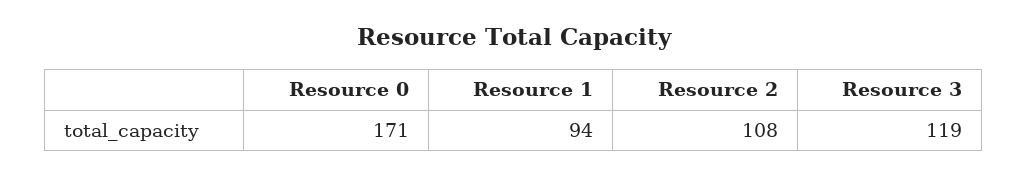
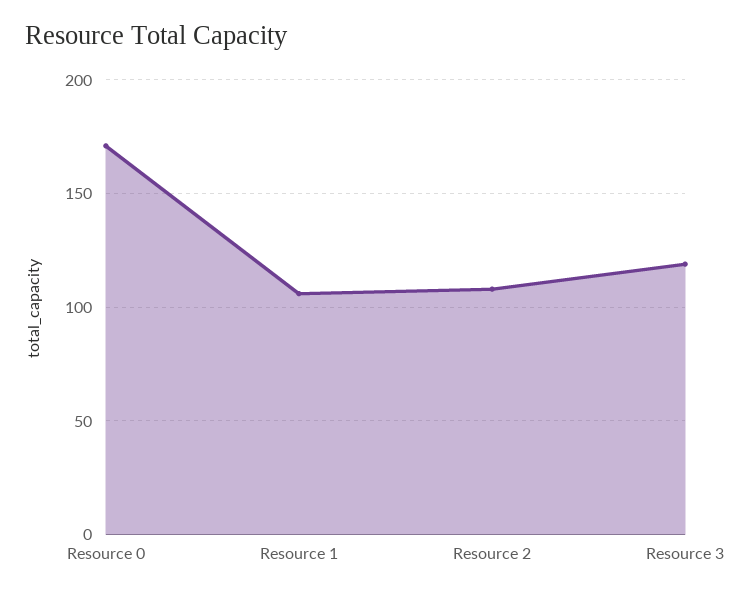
Resource 1: 94 -> 105

